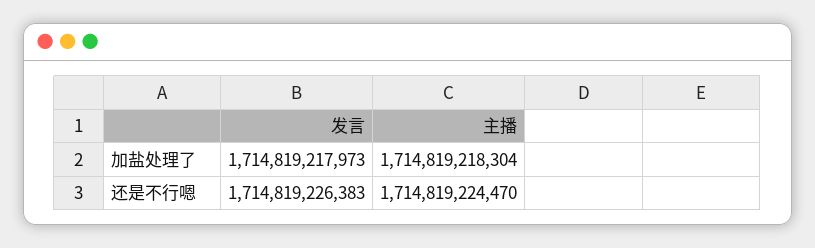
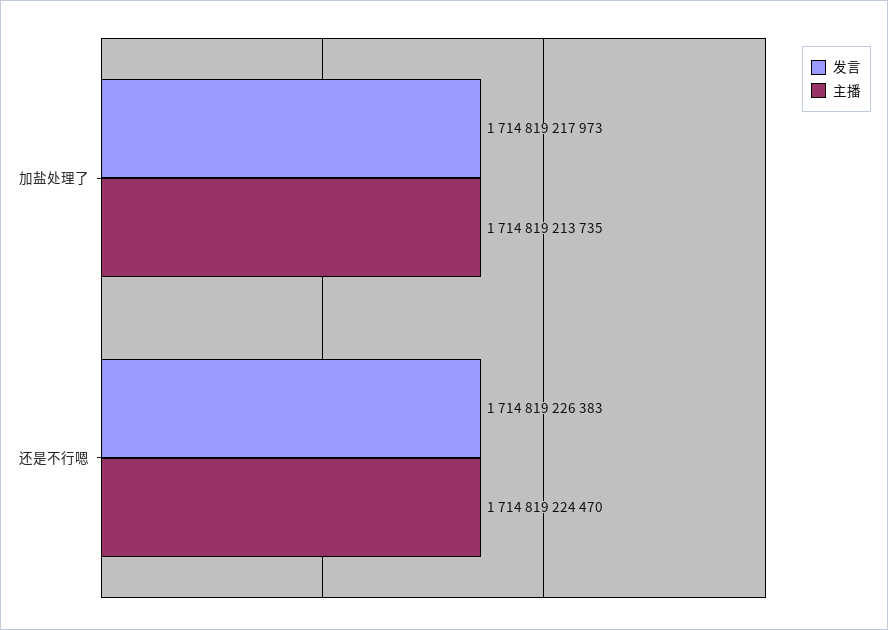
主播, 加盐处理了: 1714819218304 -> 1714819213735

